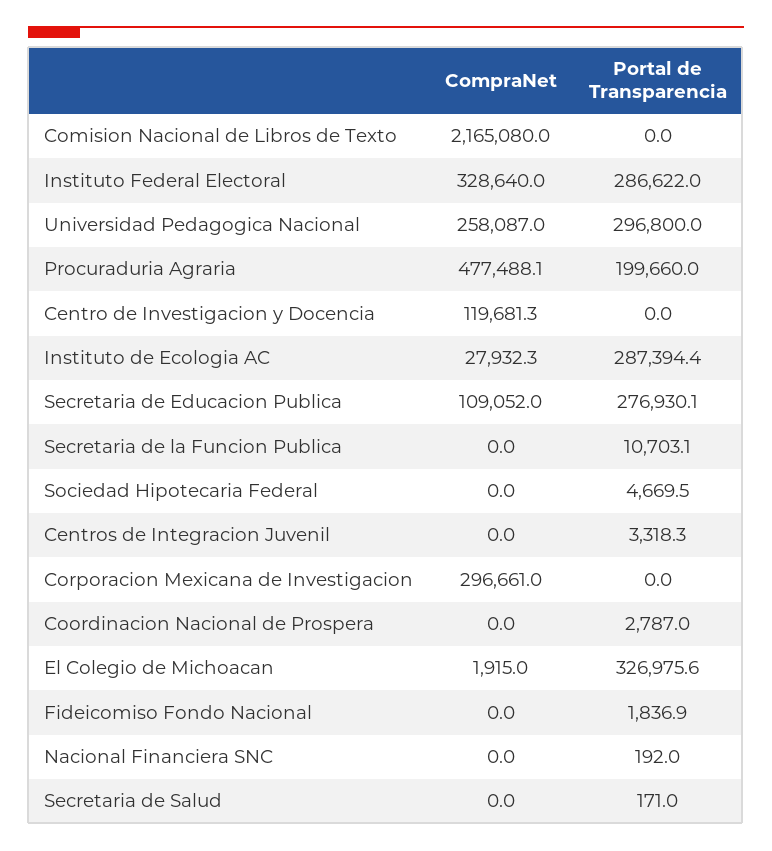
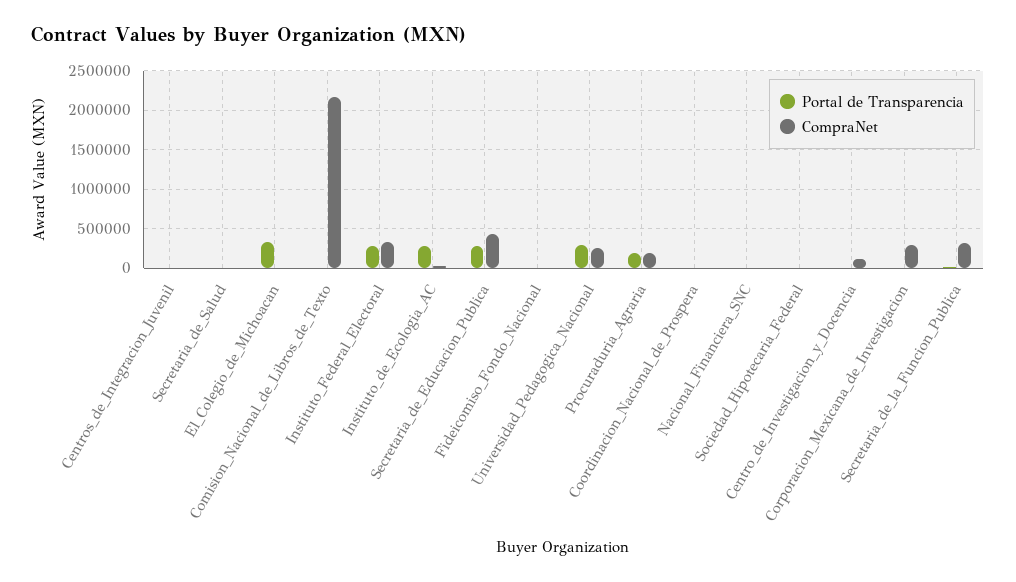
CompraNet, Procuraduria Agraria: 477488.1 -> 200000
CompraNet, Secretaria de Educacion Publica: 109052 -> 400000
CompraNet, Secretaria de la Funcion Publica: 0 -> 300000

